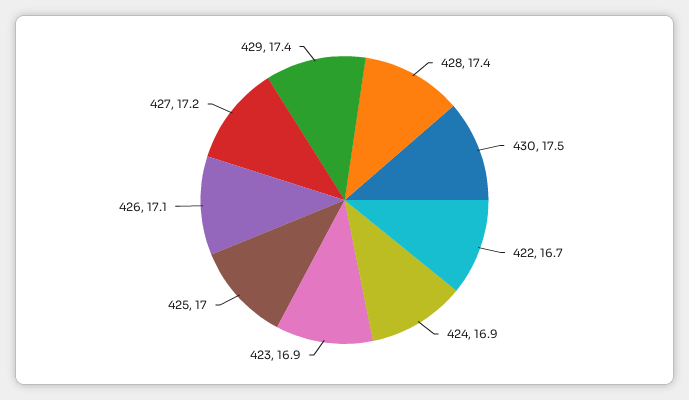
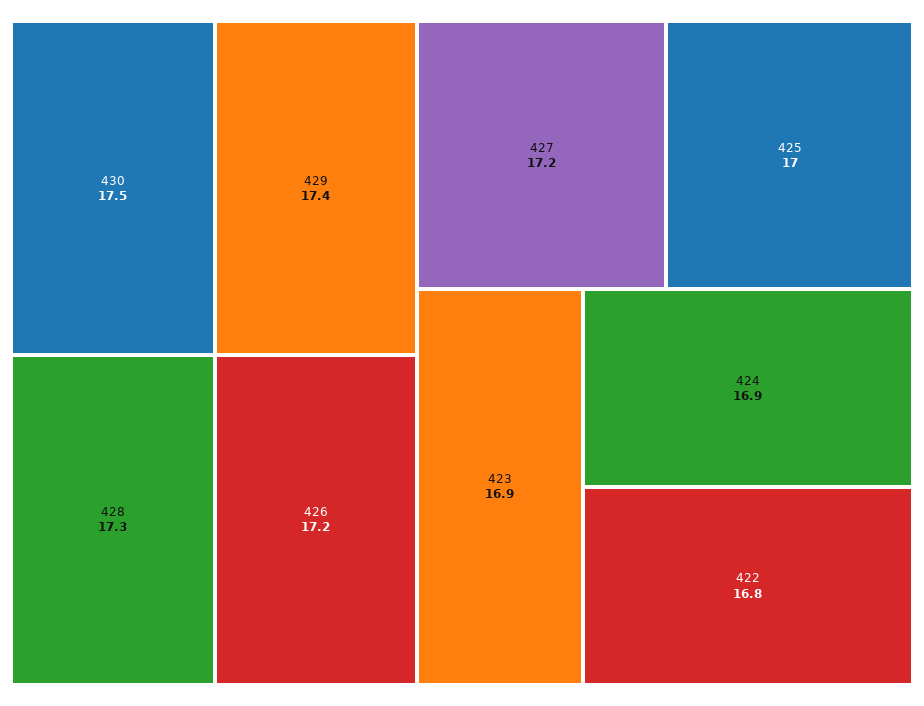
428: 17.4 -> 17.3
422: 16.7 -> 16.8
426: 17.1 -> 17.2

